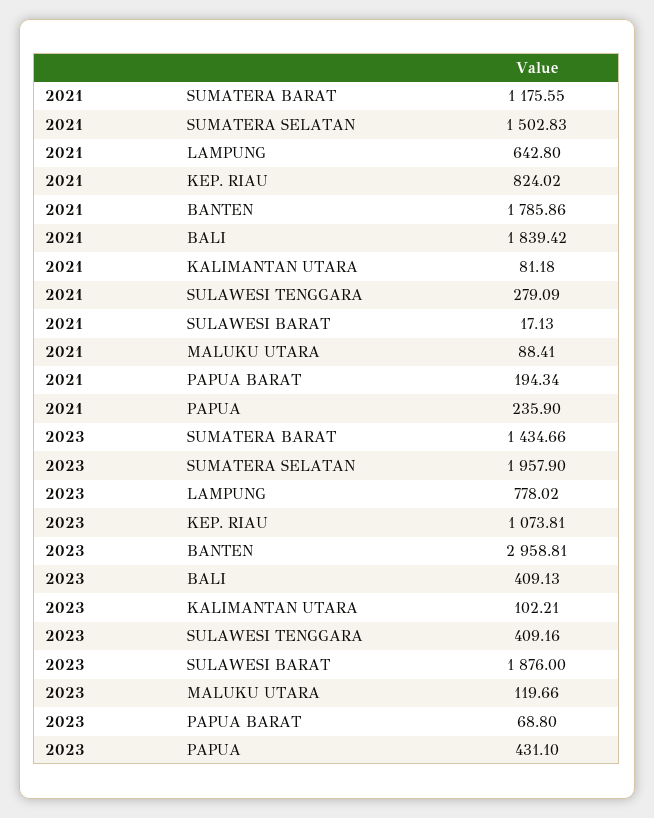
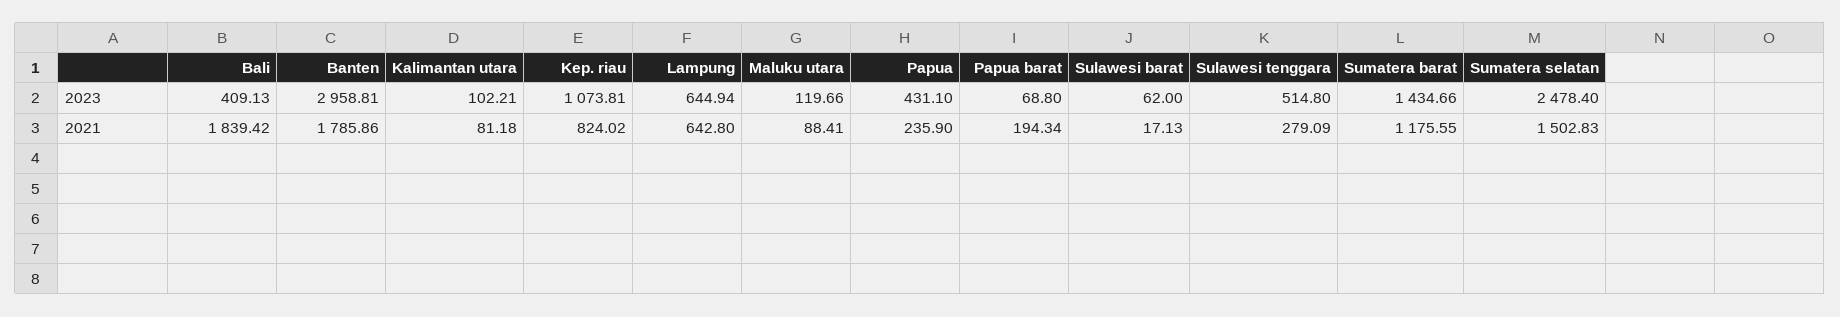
2023, SUMATERA SELATAN: 1957.9 -> 2478.4
2023, LAMPUNG: 778.02 -> 644.94
2023, SULAWESI TENGGARA: 409.16 -> 514.8
2023, SULAWESI BARAT: 1876 -> 62

